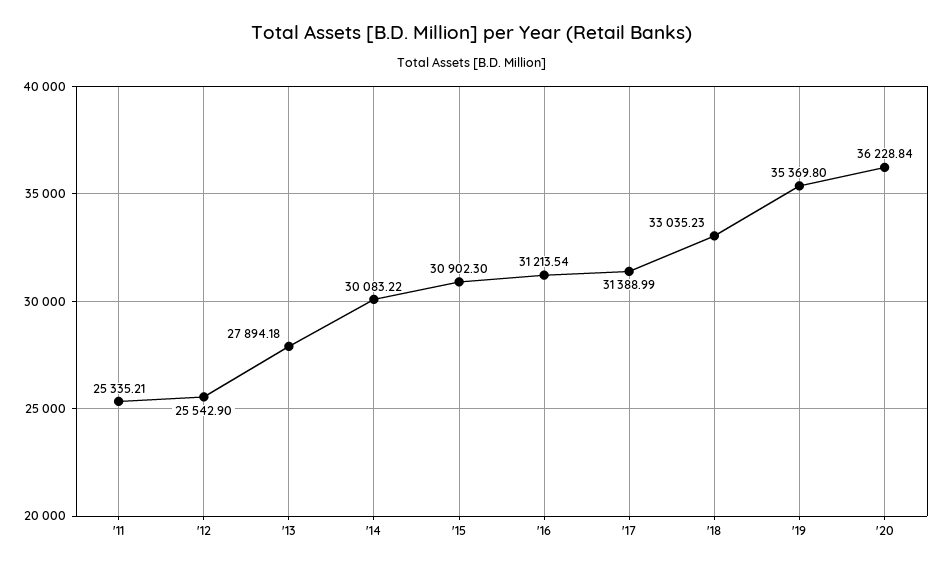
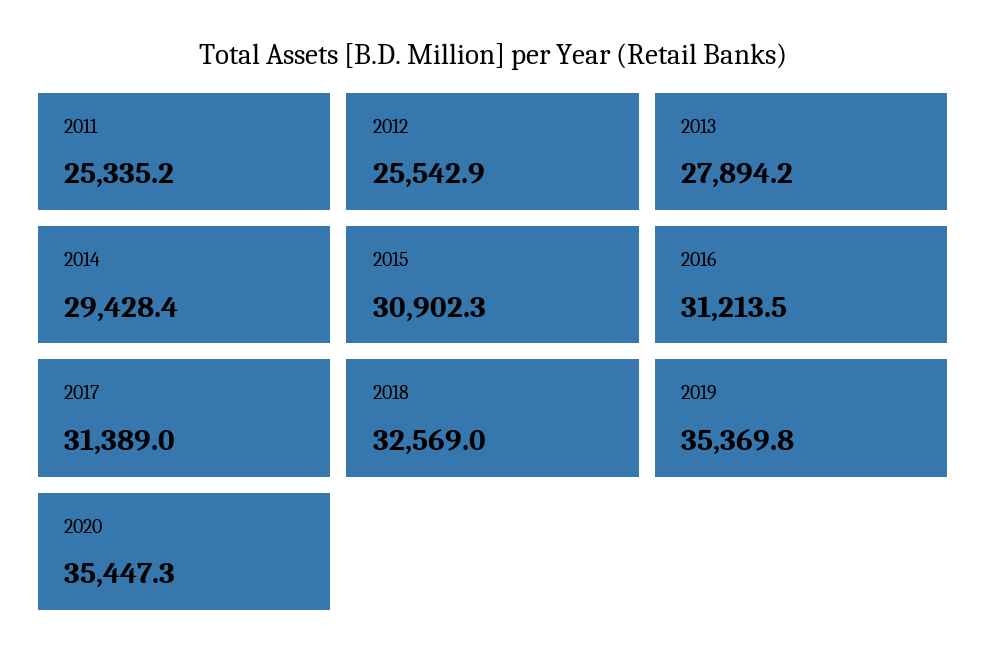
'14: 30083.22 -> 29428.4
'18: 33035.23 -> 32569
'20: 36228.84 -> 35447.3

